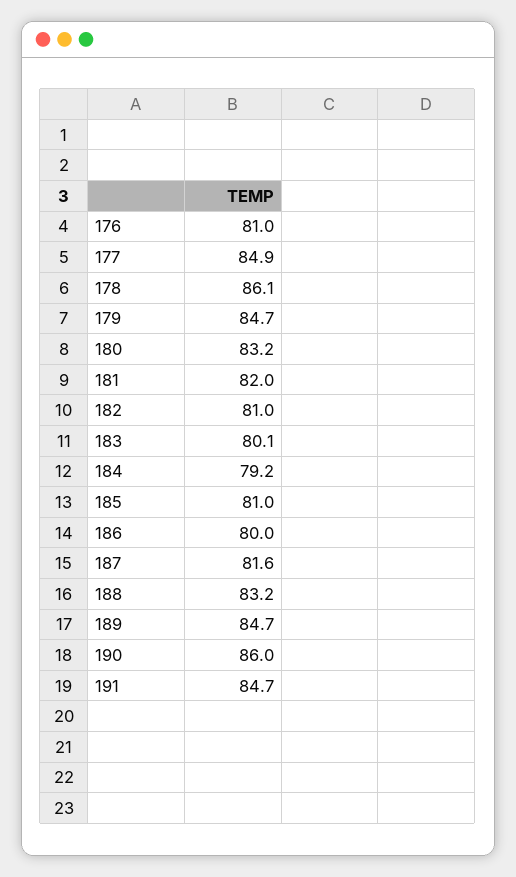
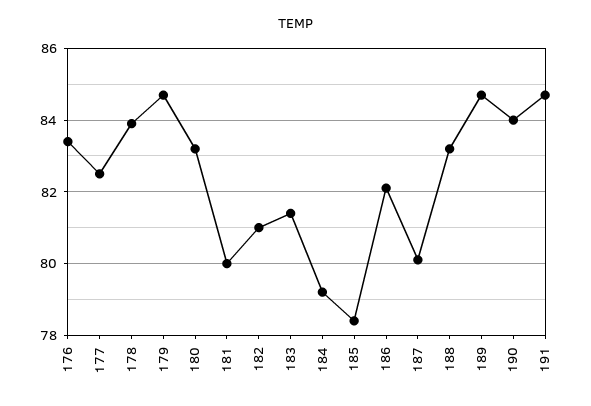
176: 81 -> 83.5
177: 84.9 -> 82.5
178: 86.1 -> 84
181: 82 -> 80
183: 80.1 -> 81.5
185: 81 -> 78.5
186: 80 -> 82
187: 81.6 -> 80
190: 86 -> 84

